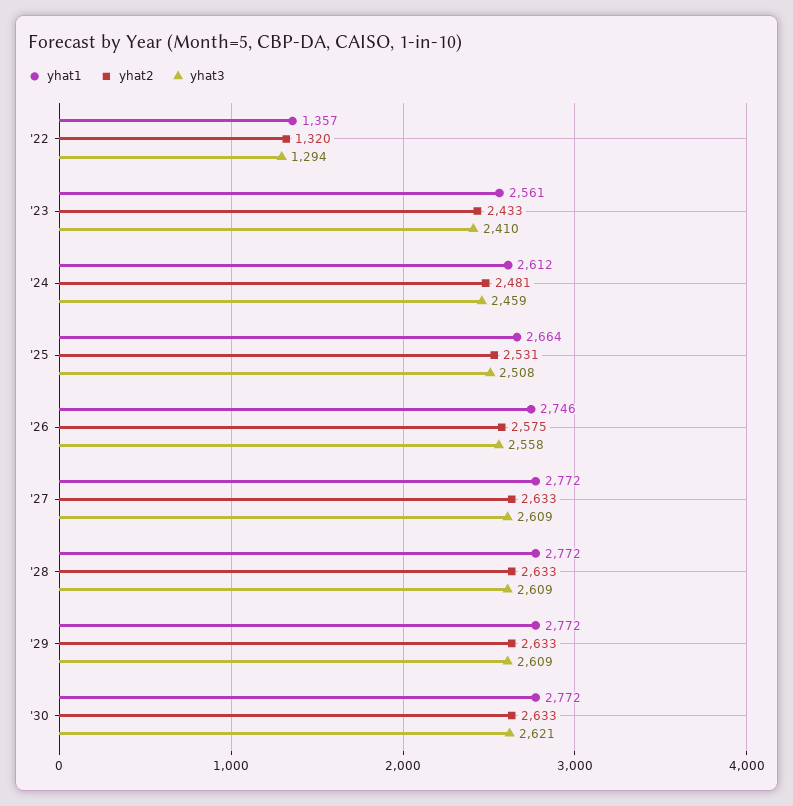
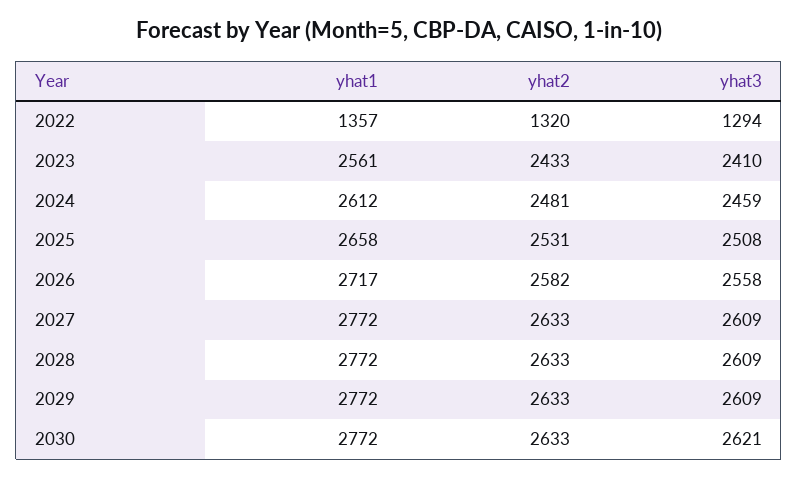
yhat1, '25: 2664 -> 2658
yhat1, '26: 2746 -> 2717
yhat2, '26: 2575 -> 2582

